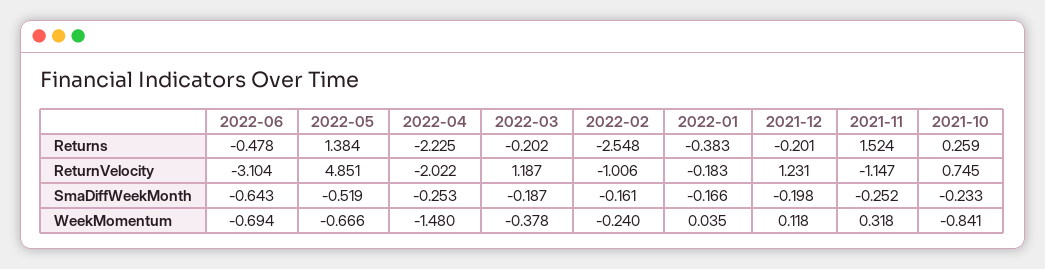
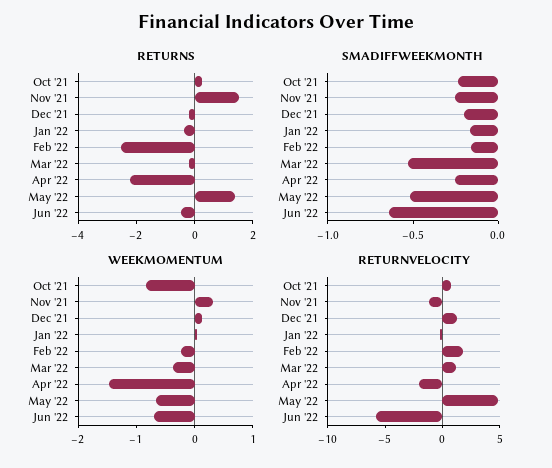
ReturnVelocity, 2022-06: -3.104 -> -6
ReturnVelocity, 2022-02: -1.006 -> 2
SmaDiffWeekMonth, 2022-03: -0.187 -> -0.5

